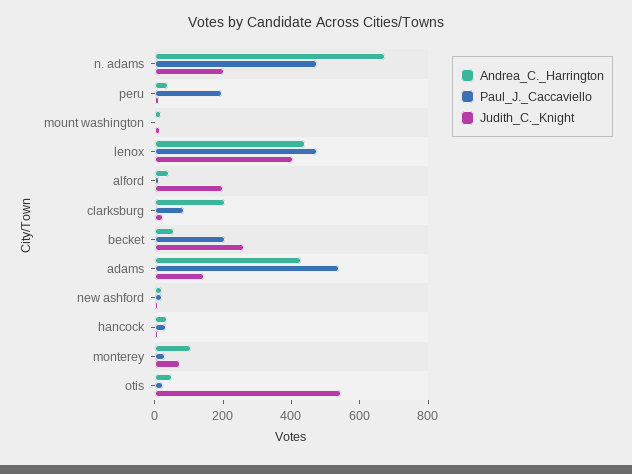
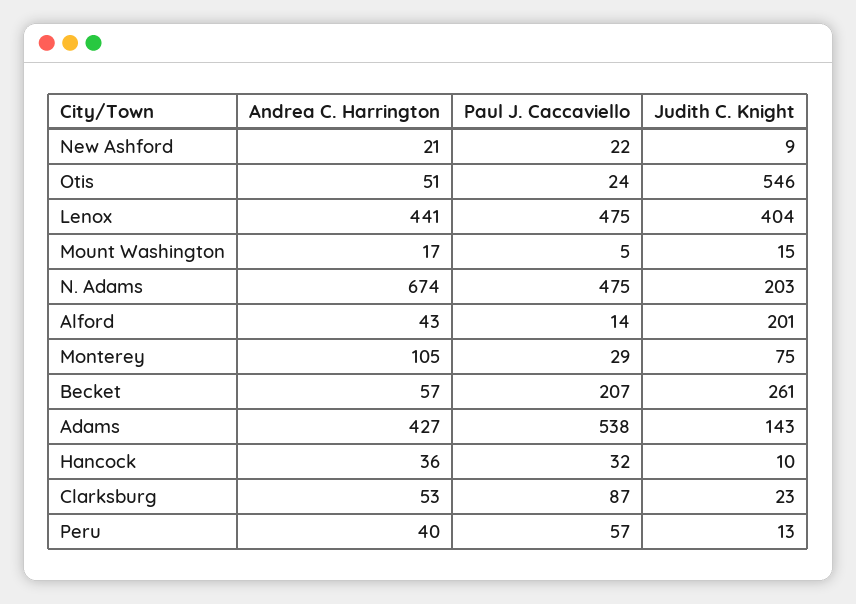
Paul_J._Caccaviello, peru: 200 -> 57
Andrea_C._Harrington, clarksburg: 200 -> 53

